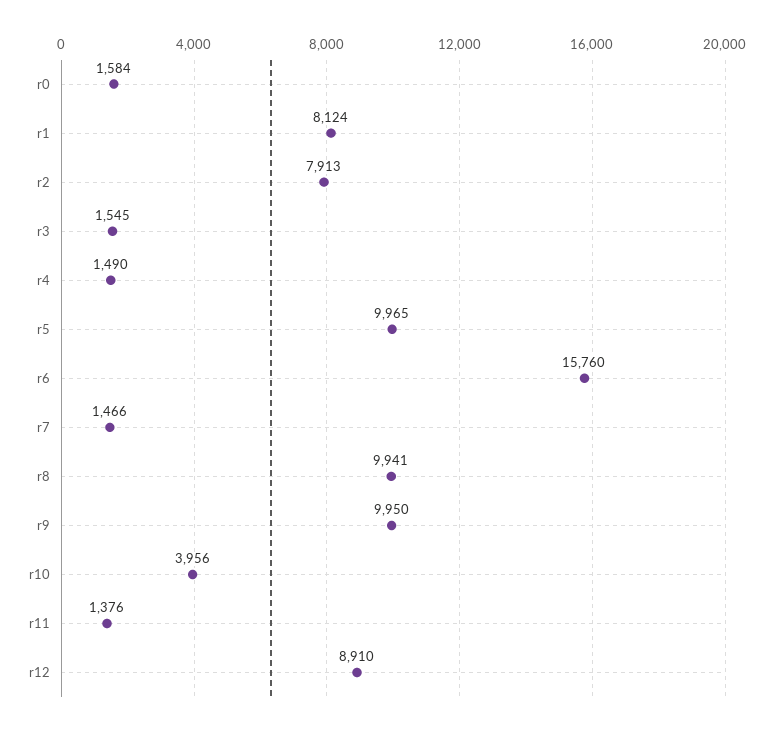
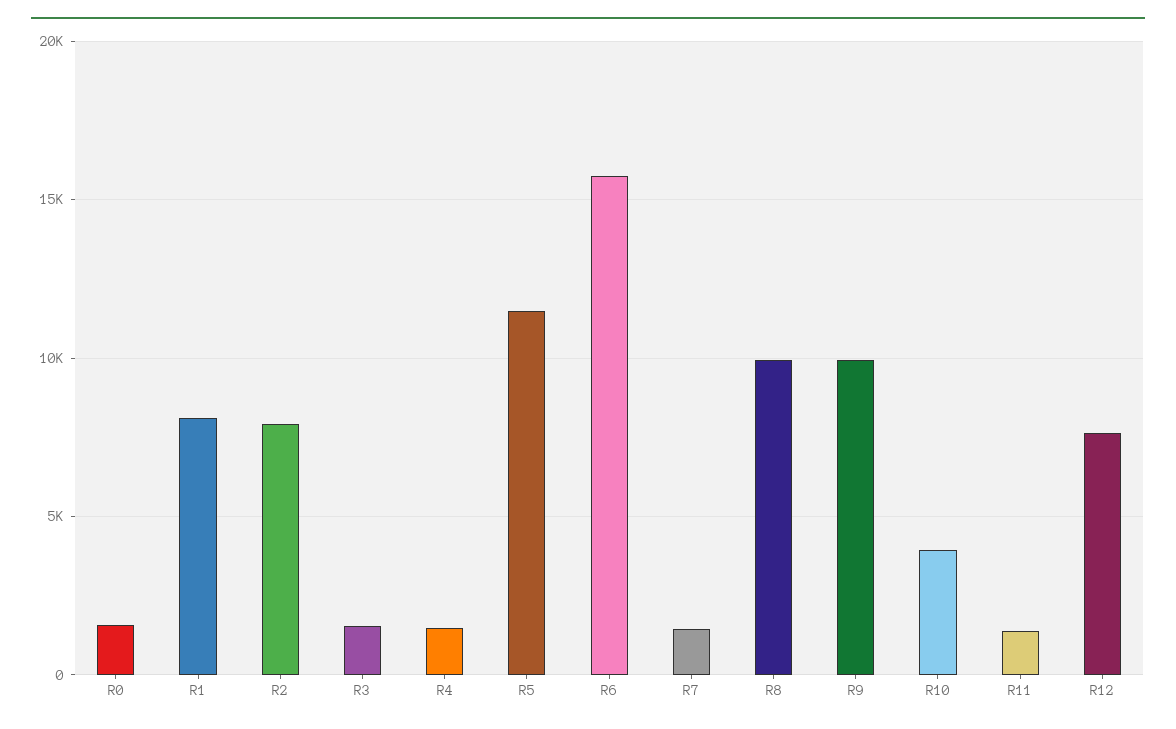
r5: 9965 -> 11500
r12: 8910 -> 7500

